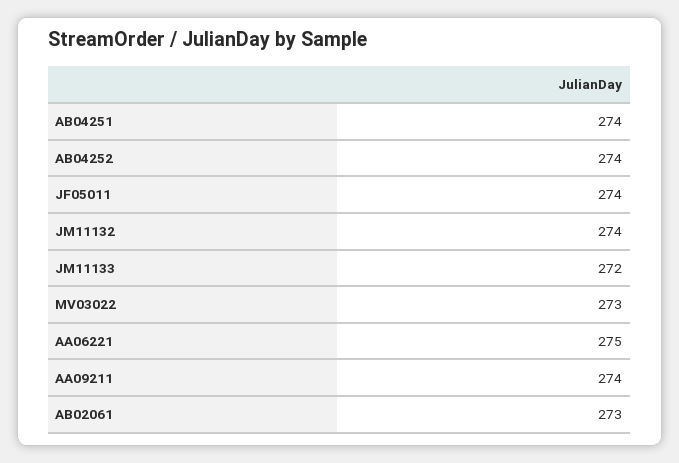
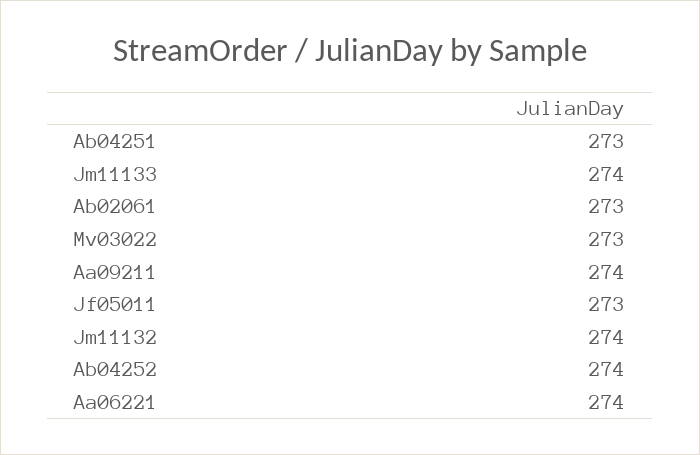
AB04251: 274 -> 273
JF05011: 274 -> 273
JM11133: 272 -> 274
AA06221: 275 -> 274

